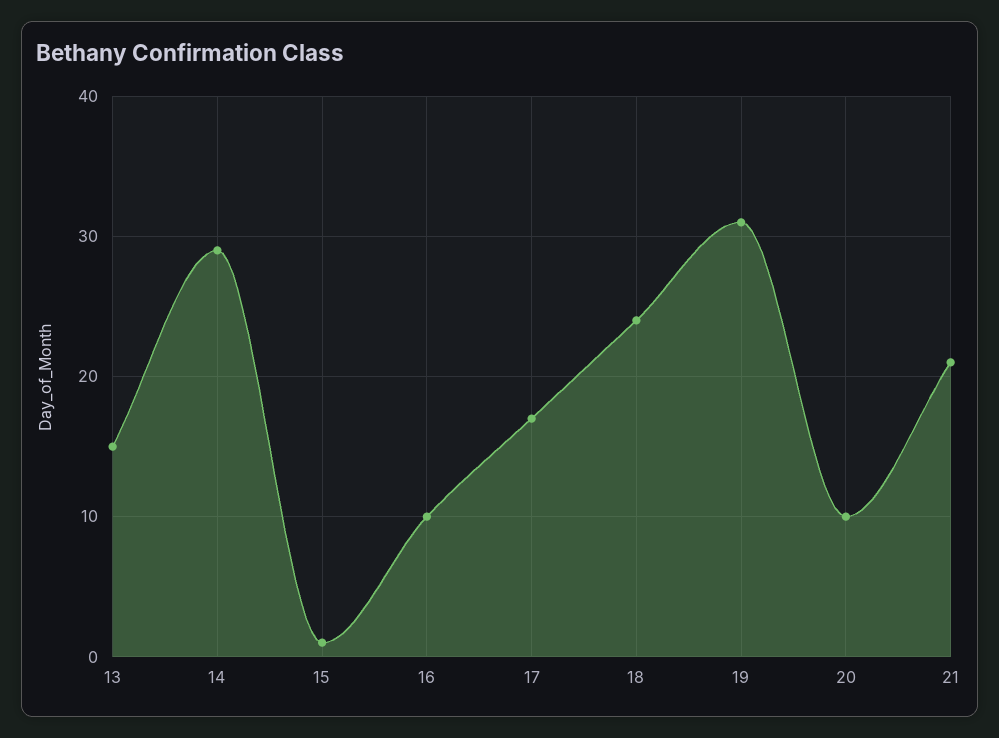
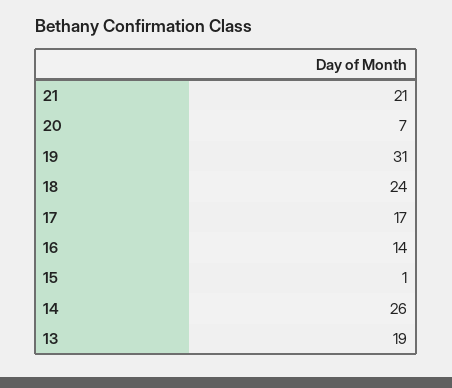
13: 15 -> 19
14: 29 -> 26
16: 10 -> 14
20: 10 -> 7

